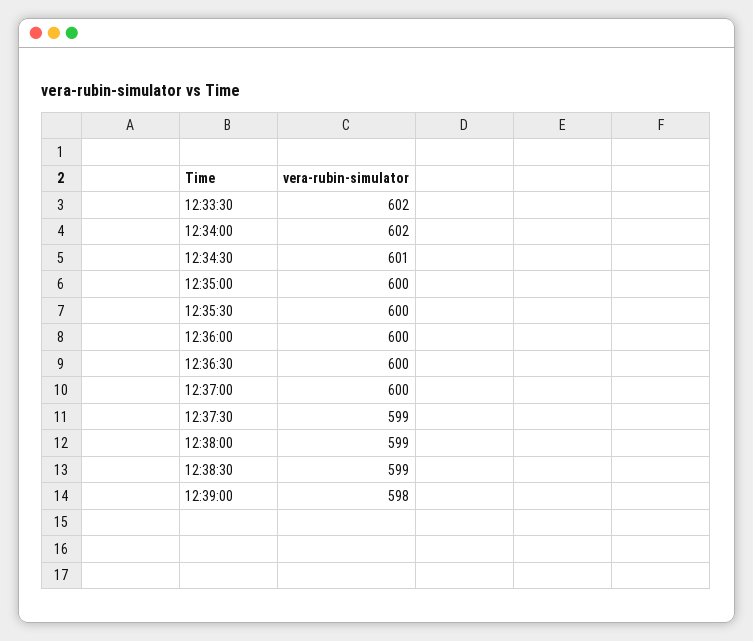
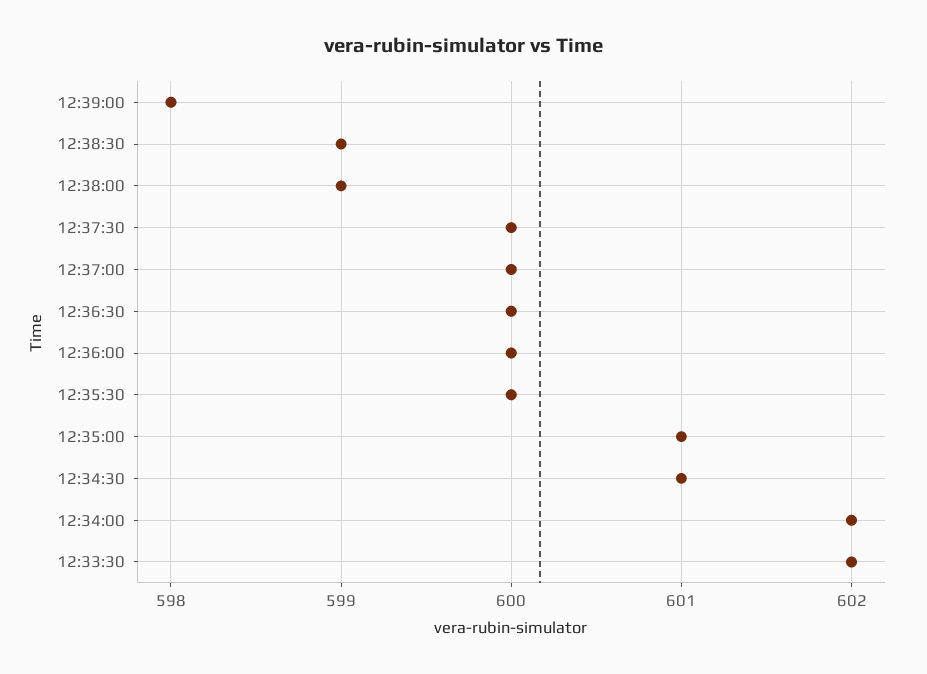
12:35:00: 600 -> 601
12:37:30: 599 -> 600

